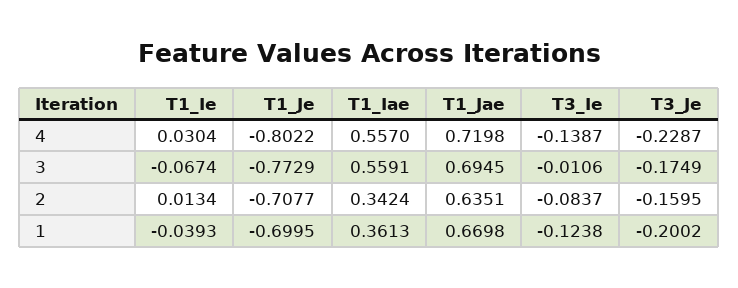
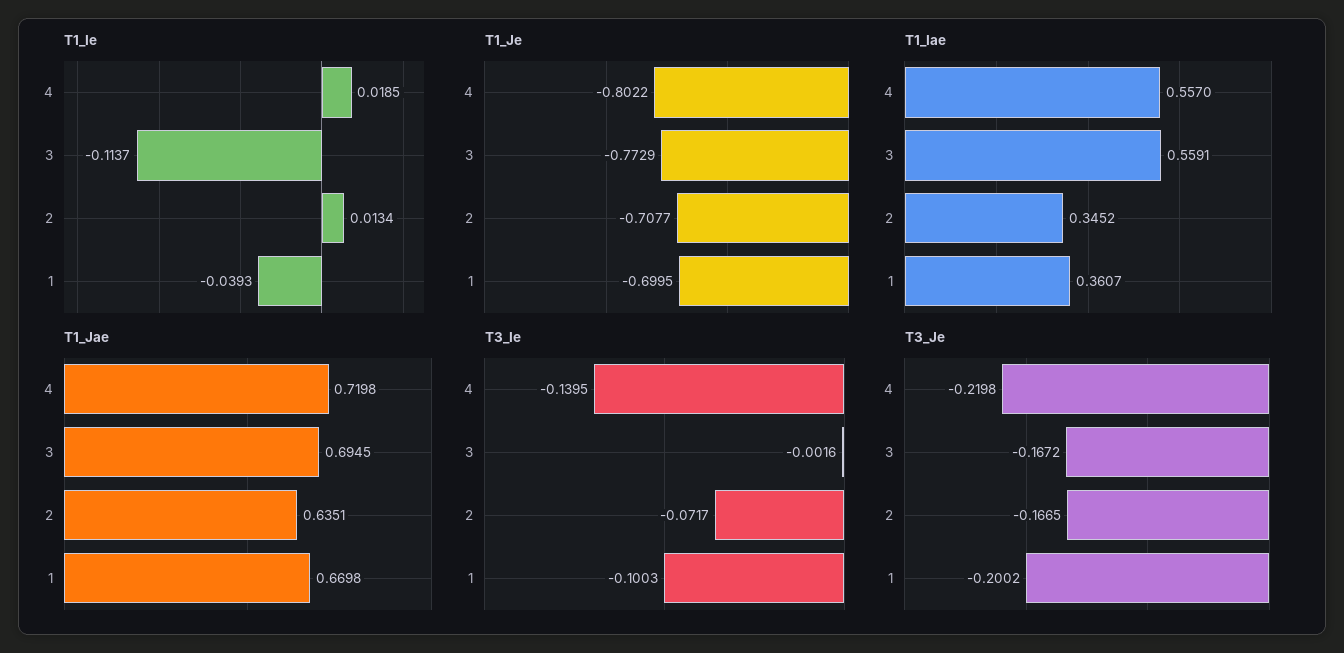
T1_Ie, 4: 0.0304 -> 0.0185
T3_Ie, 4: -0.1387 -> -0.1395
T3_Je, 4: -0.2287 -> -0.2198
T1_Ie, 3: -0.0674 -> -0.1137
T3_Ie, 3: -0.0106 -> -0.0016
T3_Je, 3: -0.1749 -> -0.1672
T1_Iae, 2: 0.3424 -> 0.3452
T3_Ie, 2: -0.0837 -> -0.0717
T3_Je, 2: -0.1595 -> -0.1665
T1_Iae, 1: 0.3613 -> 0.3607
T3_Ie, 1: -0.1238 -> -0.1003

